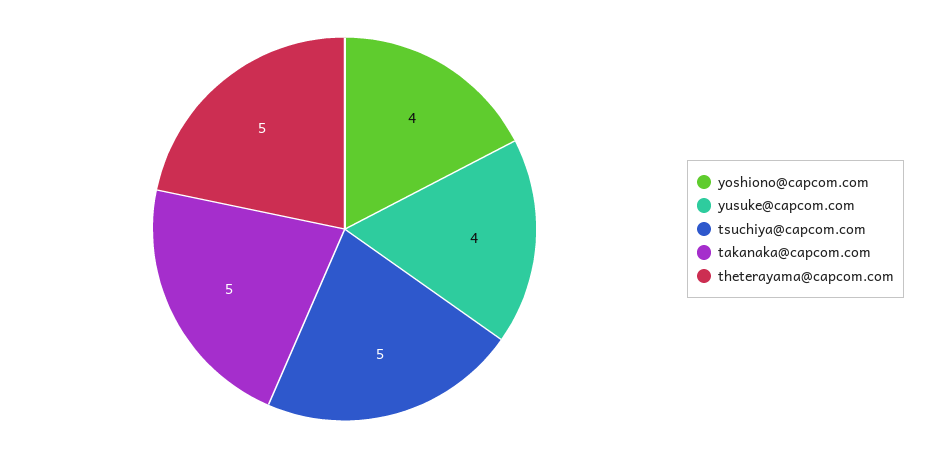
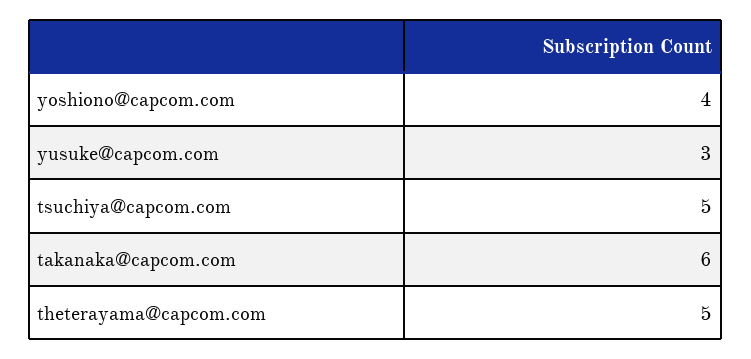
yusuke@capcom.com: 4 -> 3
takanaka@capcom.com: 5 -> 6

